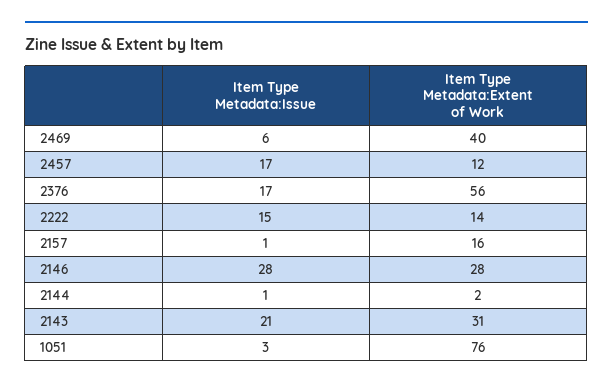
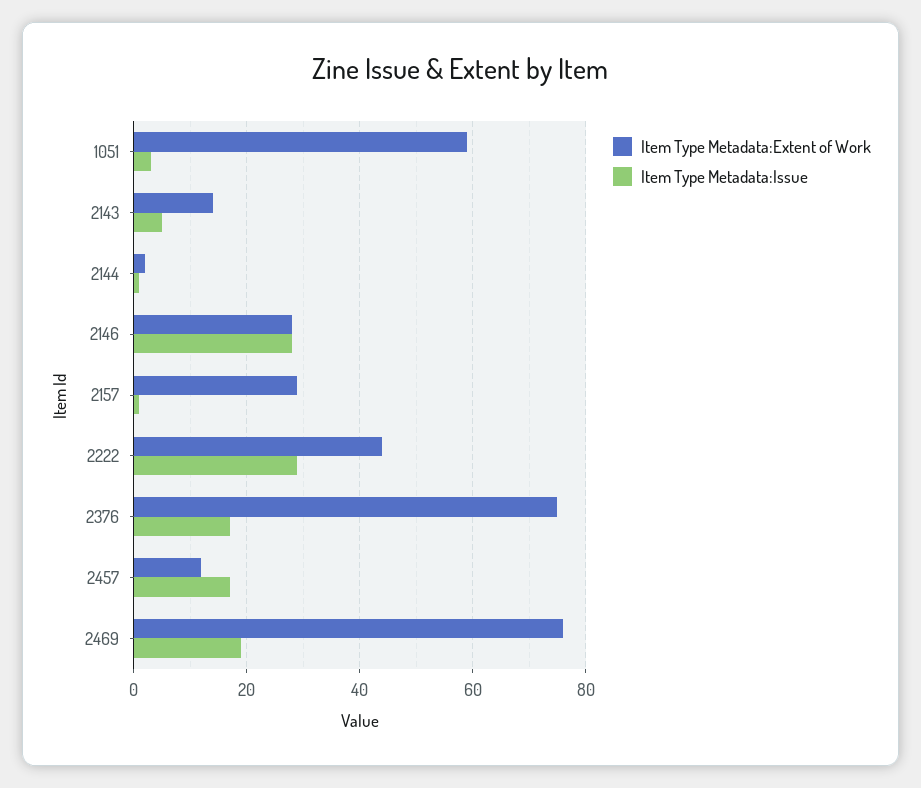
Item Type Metadata:Issue, 2469: 6 -> 20
Item Type Metadata:Extent of Work, 2469: 40 -> 75
Item Type Metadata:Extent of Work, 2376: 56 -> 75
Item Type Metadata:Issue, 2222: 15 -> 30
Item Type Metadata:Extent of Work, 2222: 14 -> 45
Item Type Metadata:Extent of Work, 2157: 16 -> 30
Item Type Metadata:Issue, 2143: 21 -> 5
Item Type Metadata:Extent of Work, 2143: 31 -> 15
Item Type Metadata:Extent of Work, 1051: 76 -> 60

